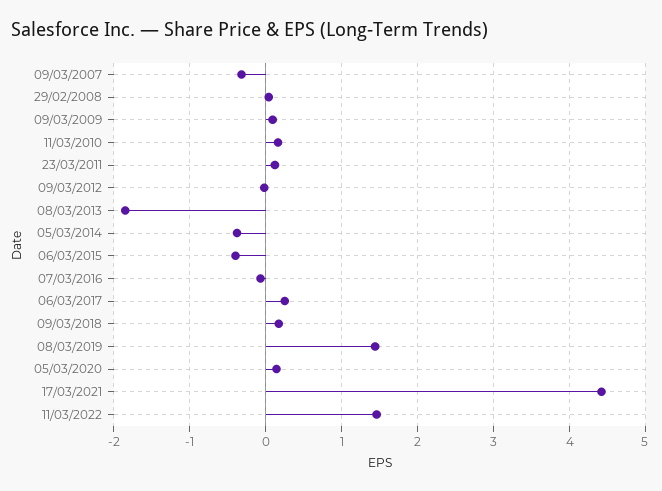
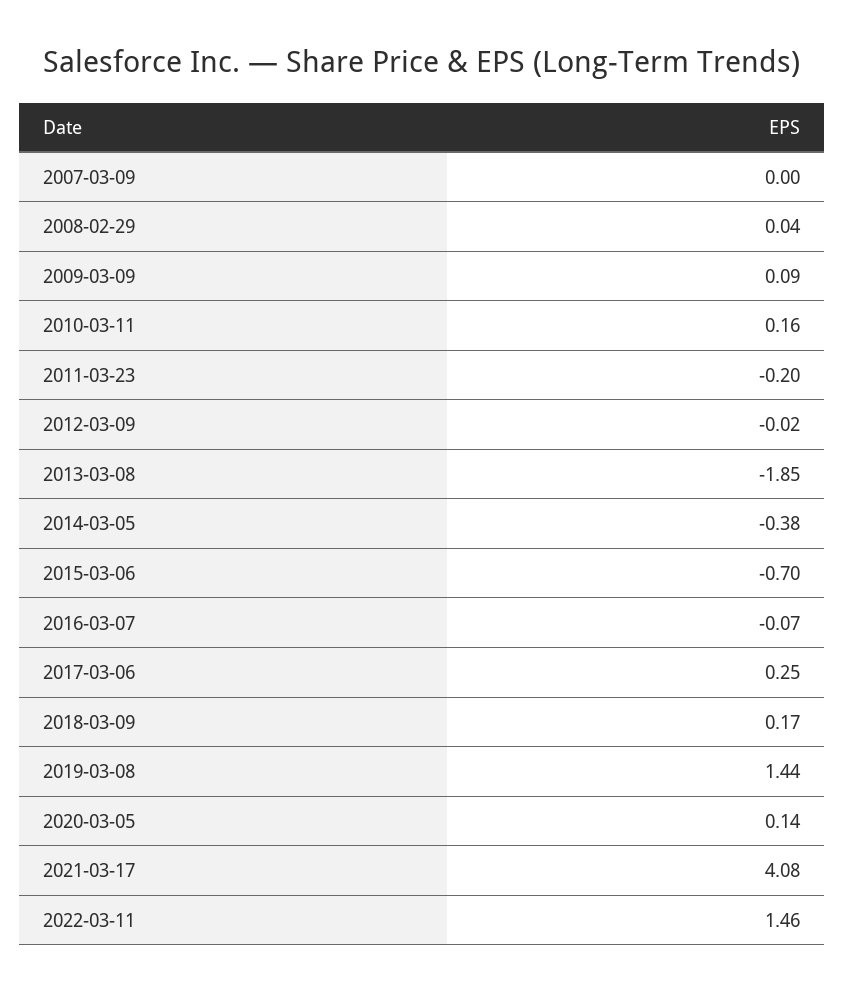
09/03/2007: -0.3 -> 0
23/03/2011: 0.1 -> -0.2
06/03/2015: -0.4 -> -0.7
17/03/2021: 4.4 -> 4.08

